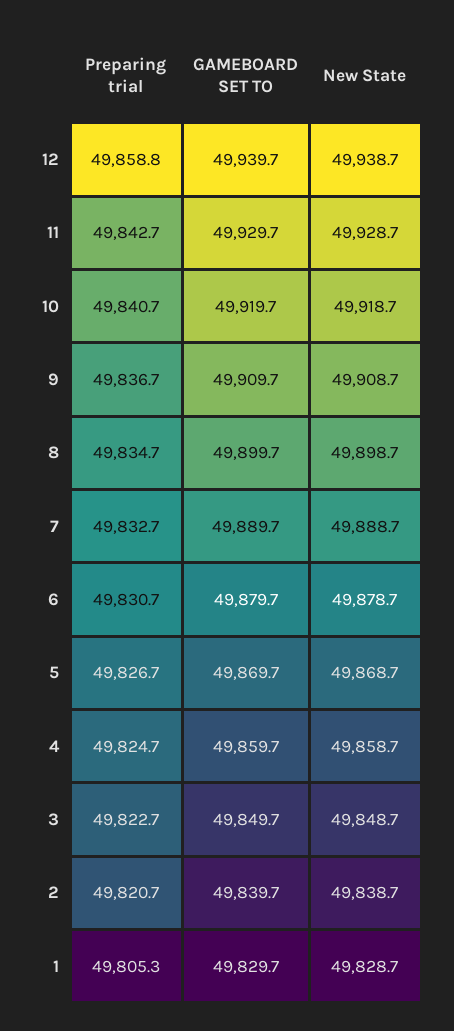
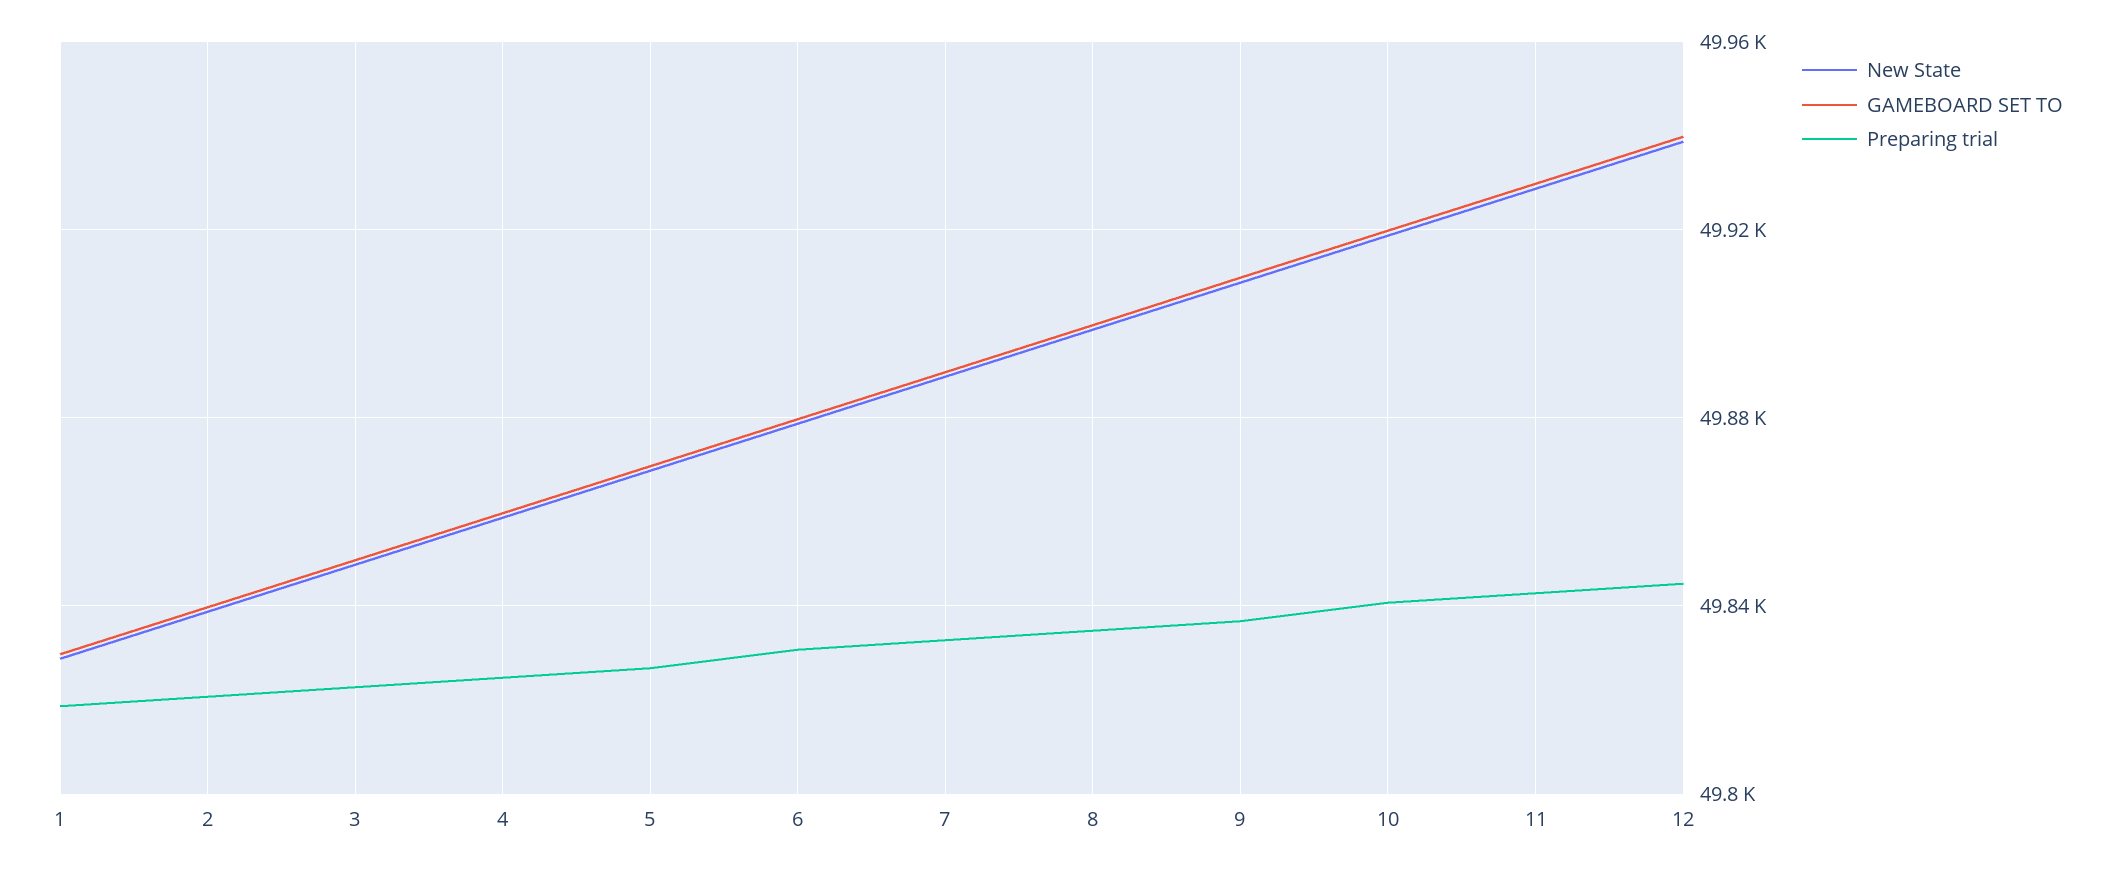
Preparing trial, 12: 49858.8 -> 49845
Preparing trial, 1: 49805.3 -> 49820

